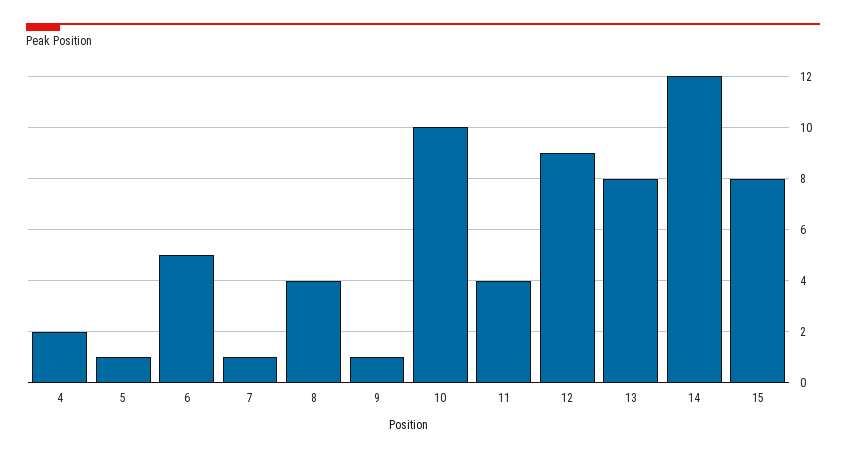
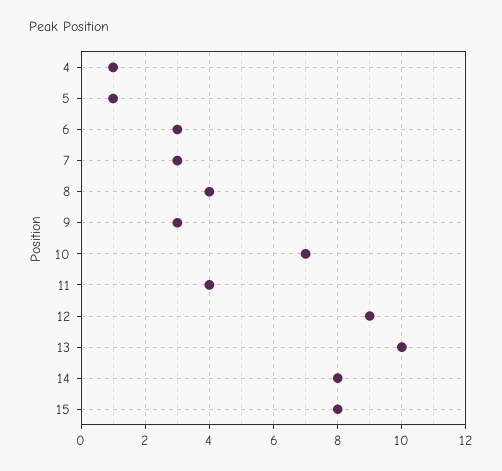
4: 2 -> 1
6: 5 -> 3
7: 1 -> 3
9: 1 -> 3
10: 10 -> 7
13: 8 -> 10
14: 12 -> 8

